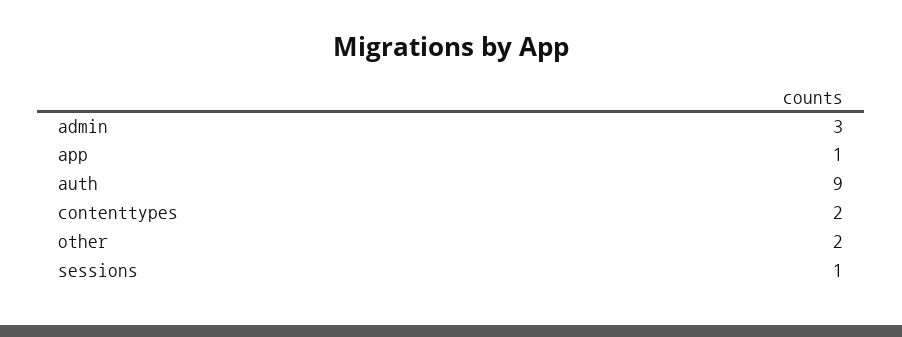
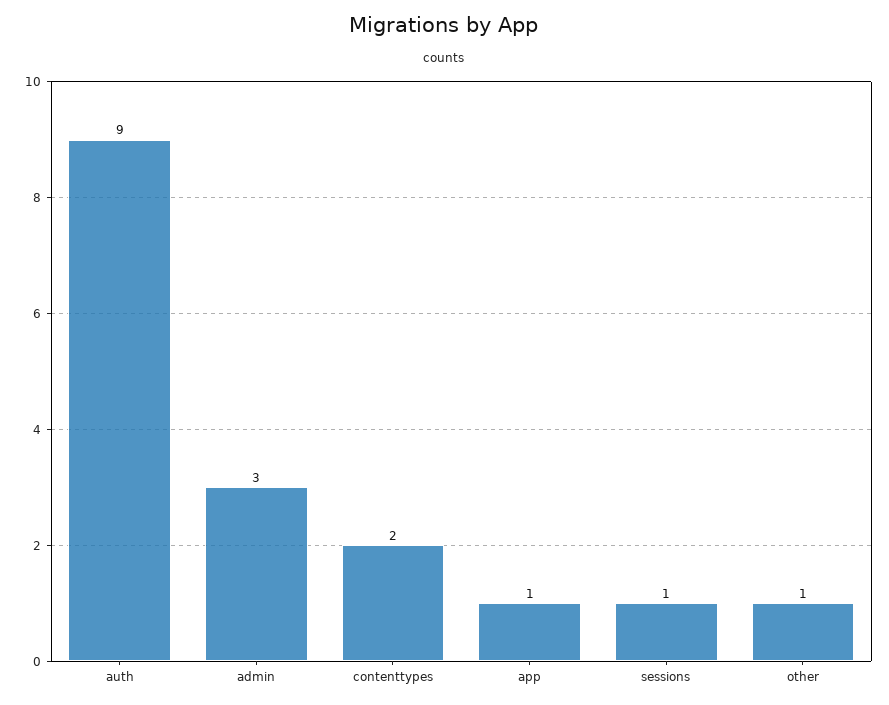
other: 2 -> 1

